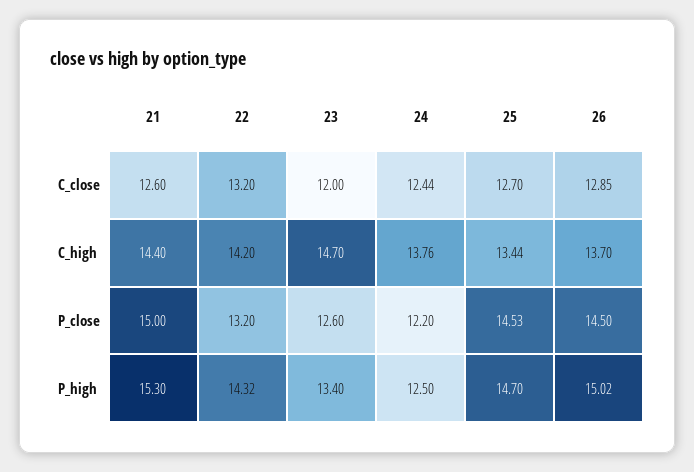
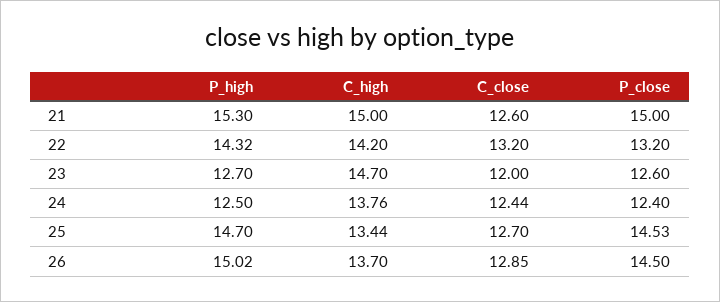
21, C_high: 14.4 -> 15
24, P_close: 12.2 -> 12.4
23, P_high: 13.4 -> 12.7

